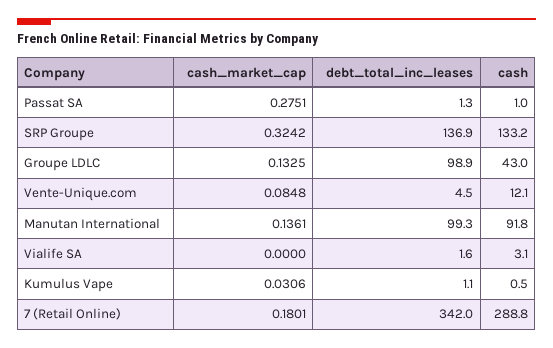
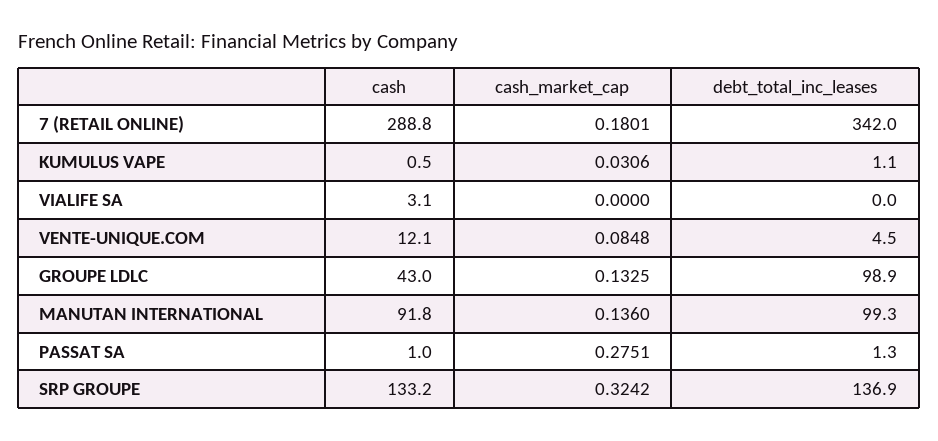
cash_market_cap, Manutan International: 0.1361 -> 0.136
debt_total_inc_leases, Vialife SA: 1.6 -> 0

